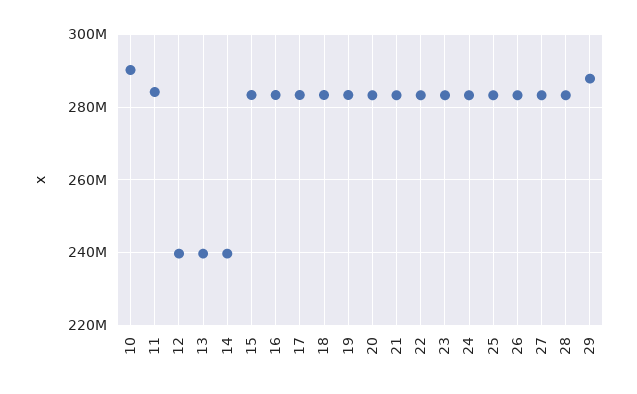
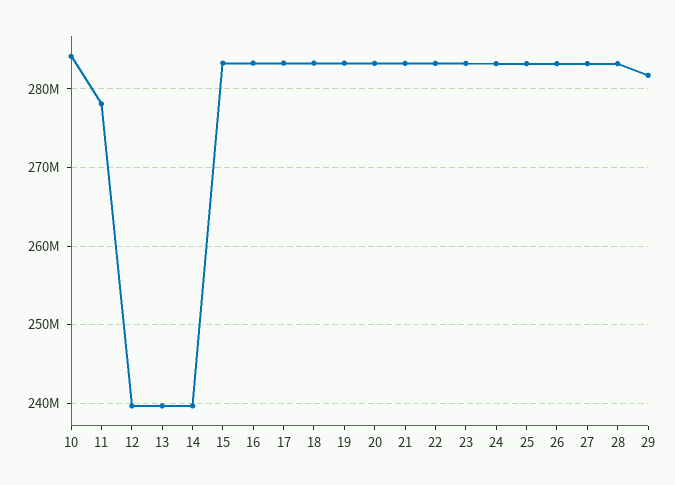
10: 290000000 -> 284000000
11: 284000000 -> 278000000
29: 288000000 -> 282000000

